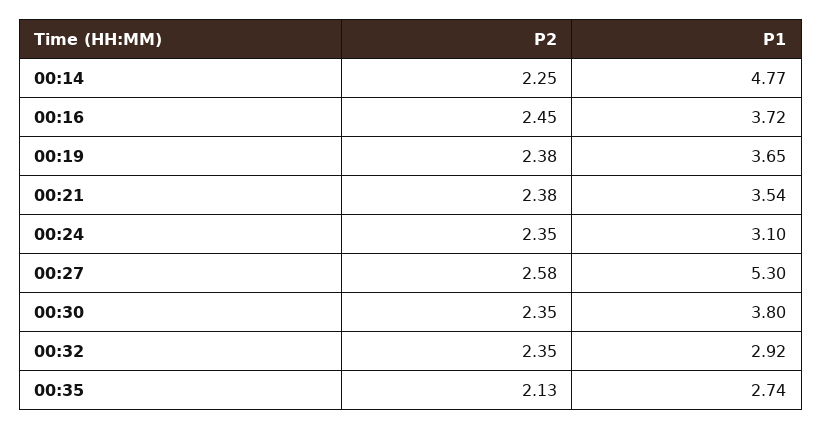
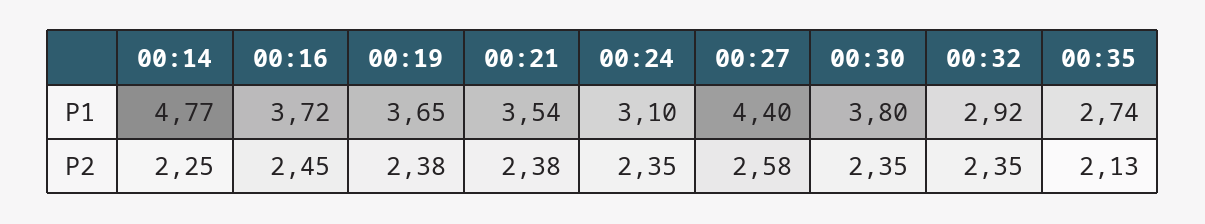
P1, 00:27: 5.3 -> 4.4

